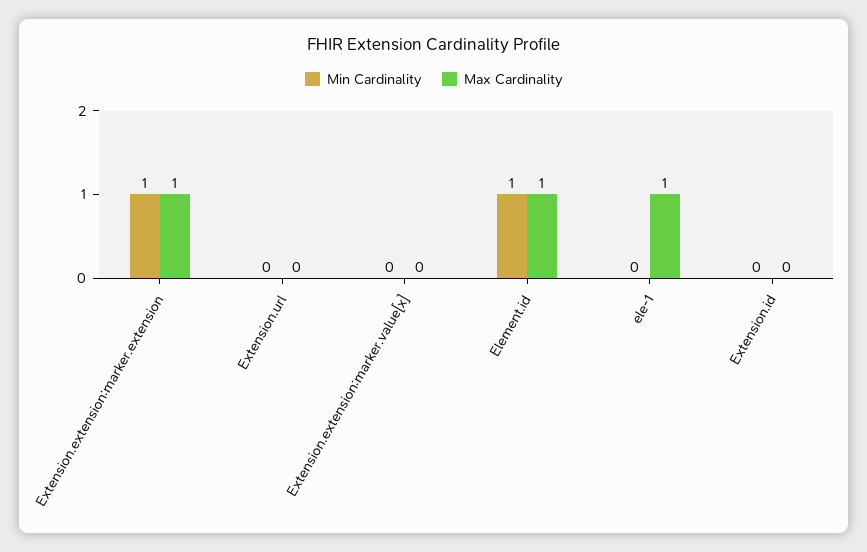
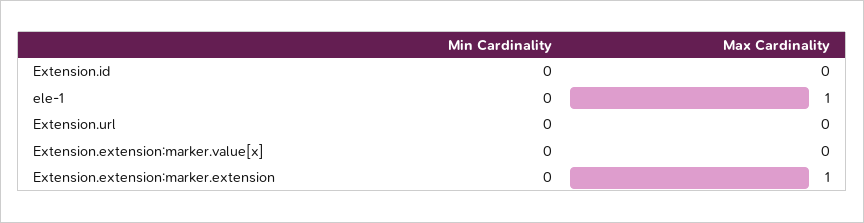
Min Cardinality, Extension.extension:marker.extension: 1 -> 0
Min Cardinality, Element.id: 1 -> none
Max Cardinality, Element.id: 1 -> none

